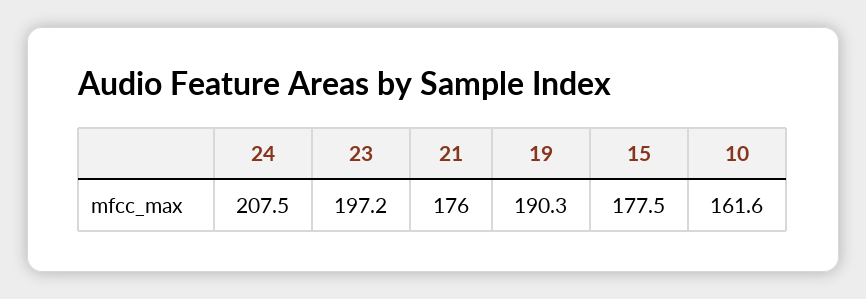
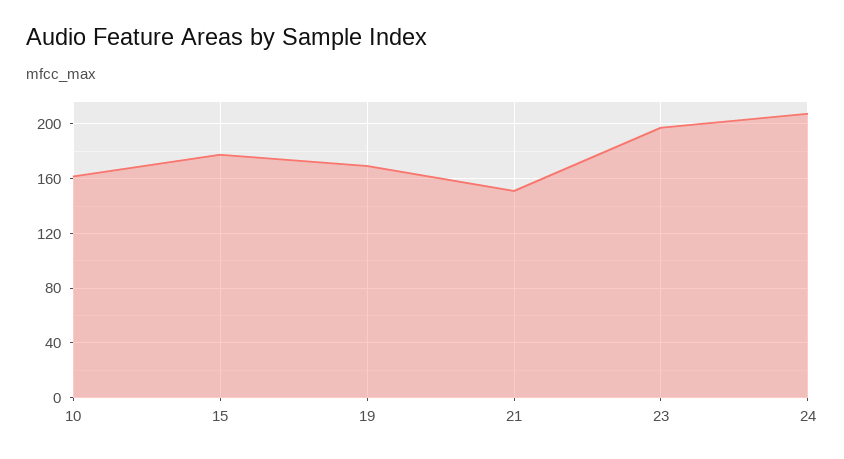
21: 176 -> 150
19: 190.3 -> 170

